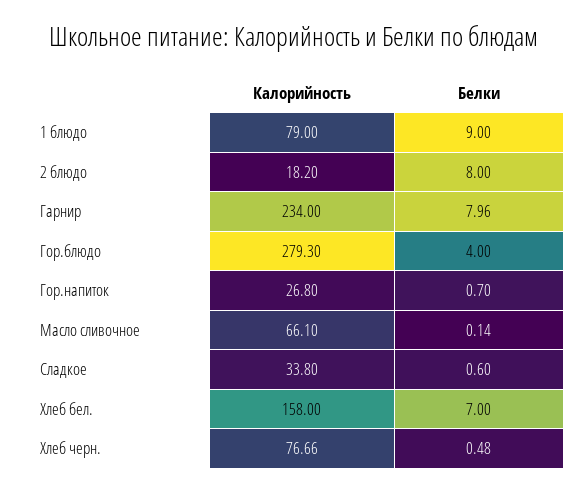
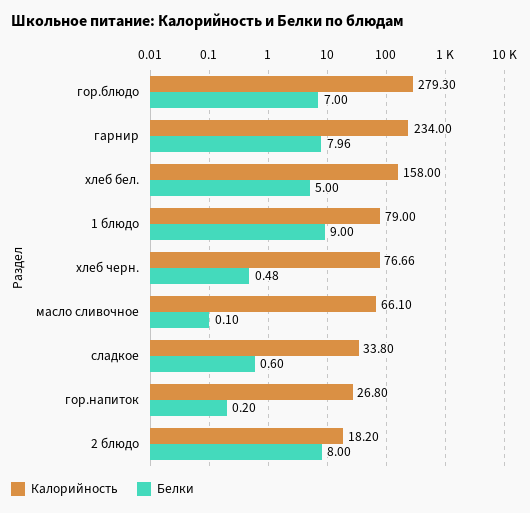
Белки, Гор.блюдо: 4 -> 7
Белки, Гор.напиток: 0.7 -> 0.2
Белки, Масло сливочное: 0.14 -> 0.1
Белки, Хлеб бел.: 7 -> 5

